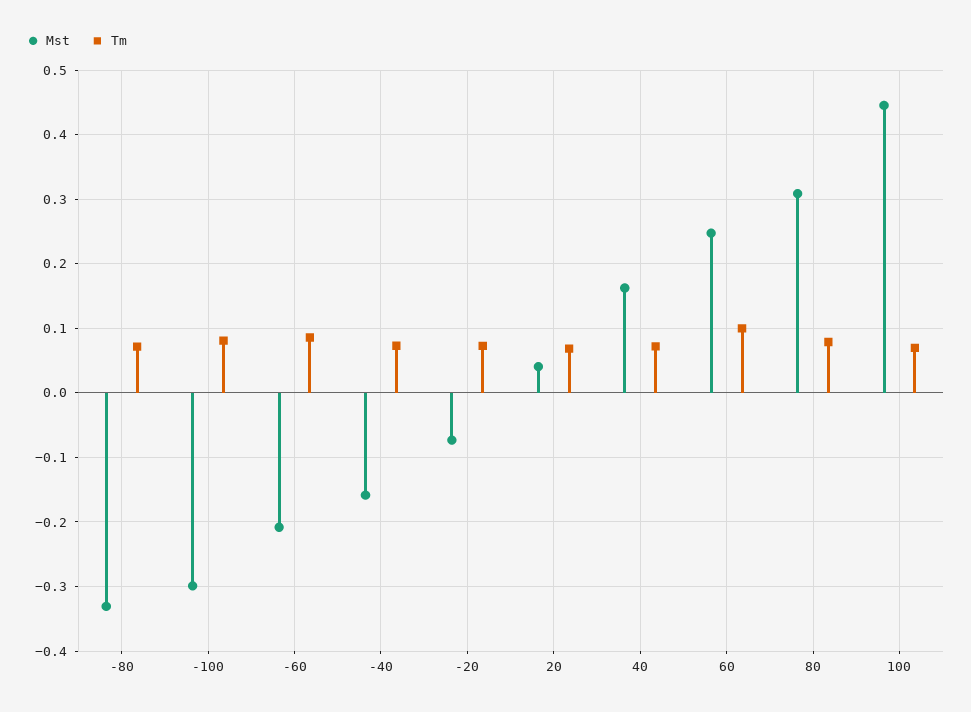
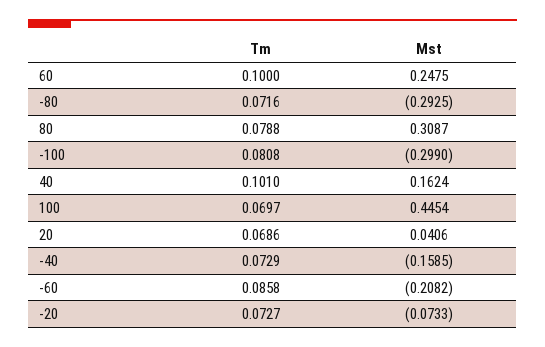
Mst, -80: -0.33 -> -0.2925
Tm, 40: 0.07 -> 0.101

